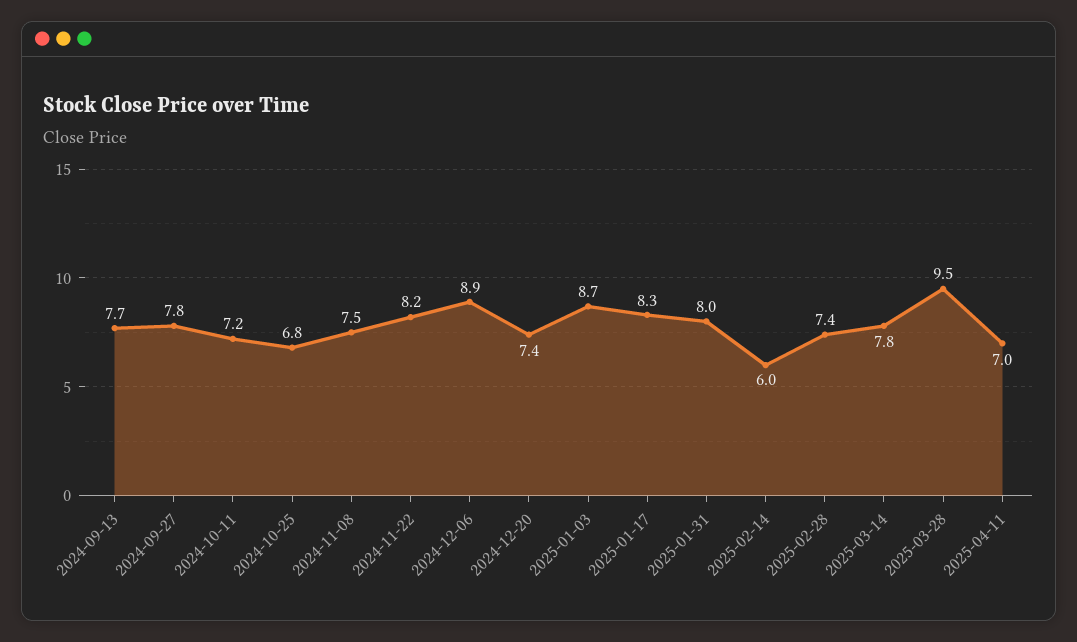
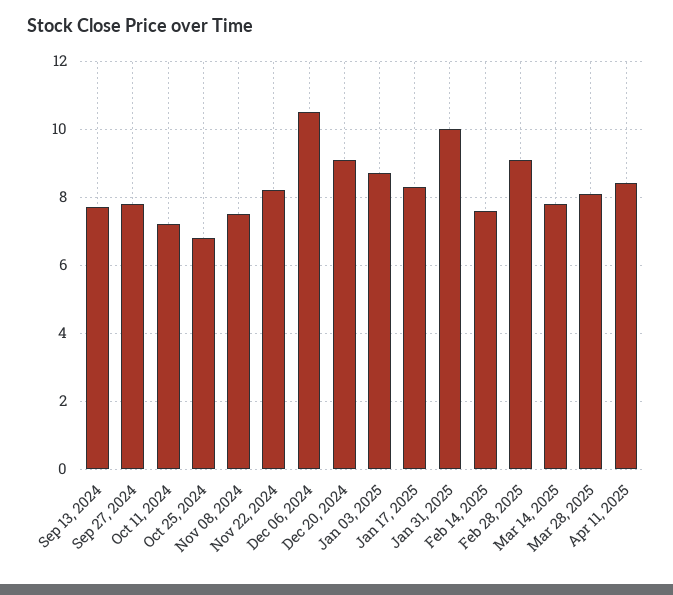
2024-12-06: 8.9 -> 10.5
2024-12-20: 7.4 -> 9
2025-01-31: 8 -> 10
2025-02-14: 6 -> 7.5
2025-02-28: 7.4 -> 9
2025-03-28: 9.5 -> 8
2025-04-11: 7 -> 8.5

